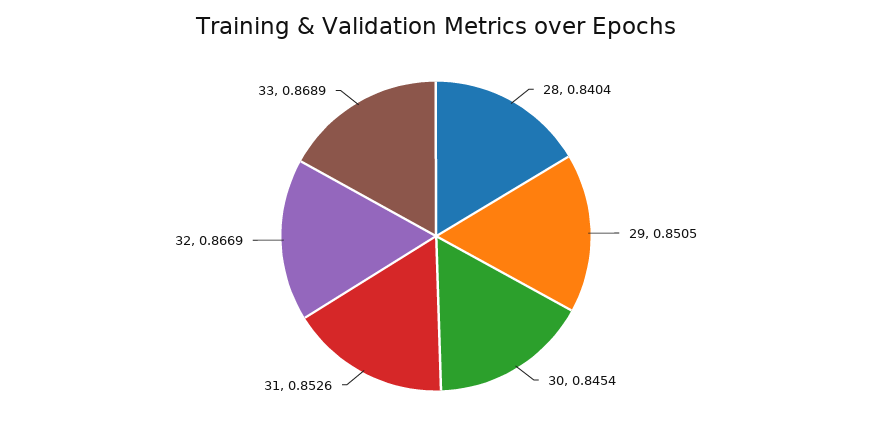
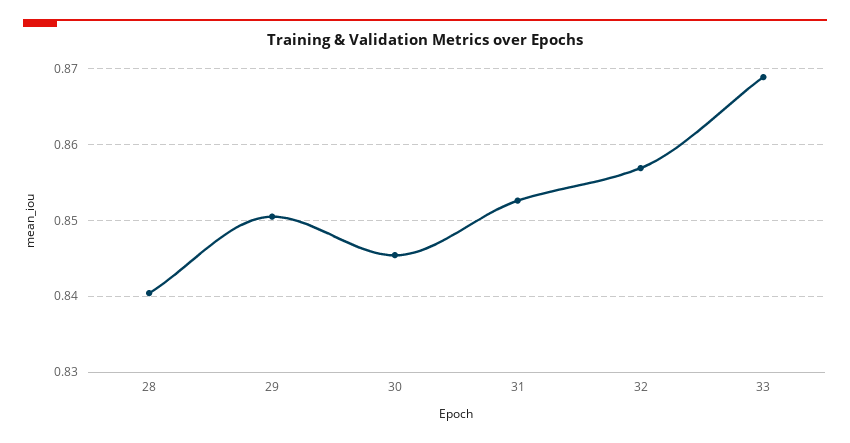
32: 0.8669 -> 0.857

